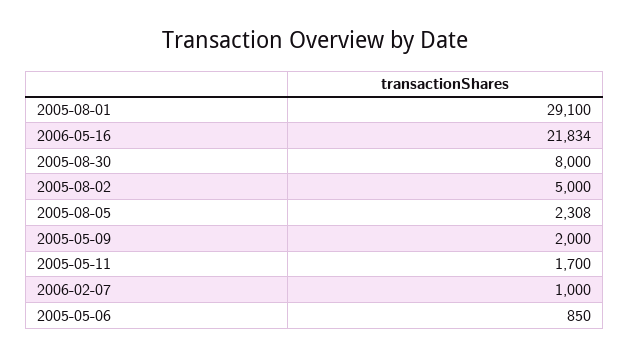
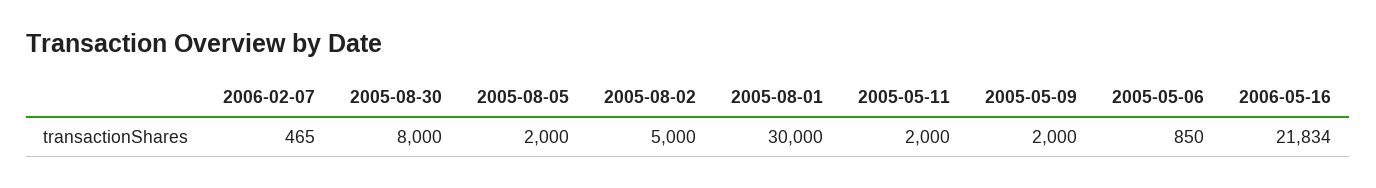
2005-08-01: 29100 -> 30000
2005-08-05: 2308 -> 2000
2005-05-11: 1700 -> 2000
2006-02-07: 1000 -> 465

